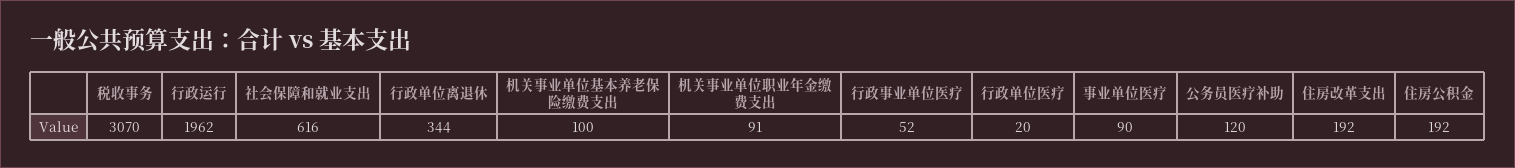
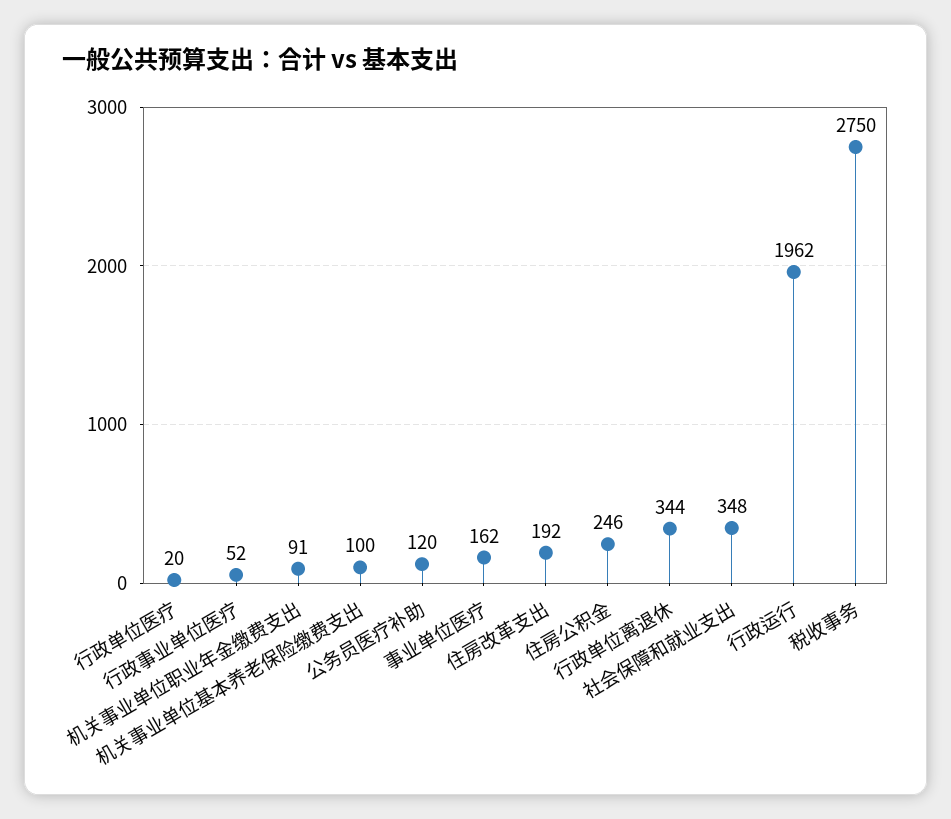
税收事务: 3070 -> 2750
社会保障和就业支出: 616 -> 348
事业单位医疗: 90 -> 162
住房公积金: 192 -> 246

